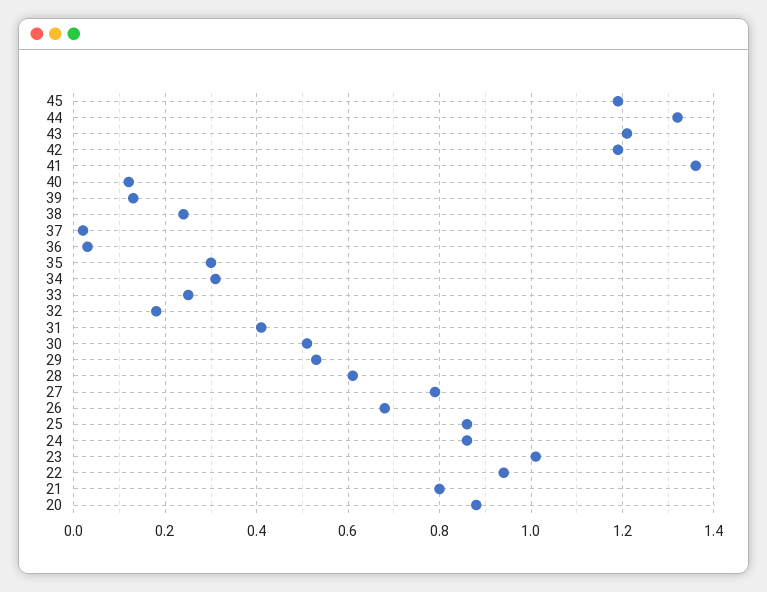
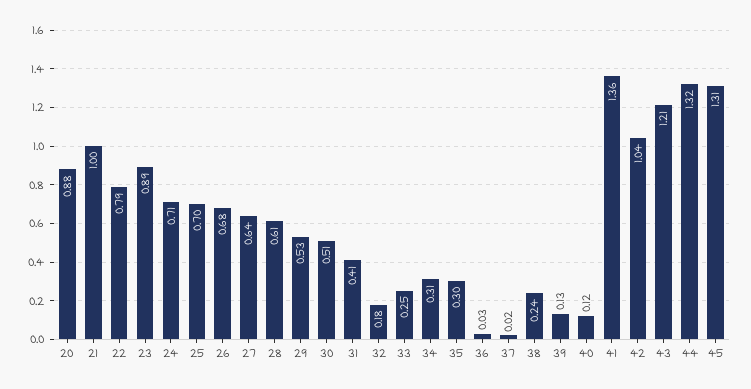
45: 1.2 -> 1.31
42: 1.2 -> 1.04
27: 0.8 -> 0.64
25: 0.85 -> 0.7
24: 0.85 -> 0.71
23: 1 -> 0.89
22: 0.95 -> 0.79
21: 0.8 -> 1

